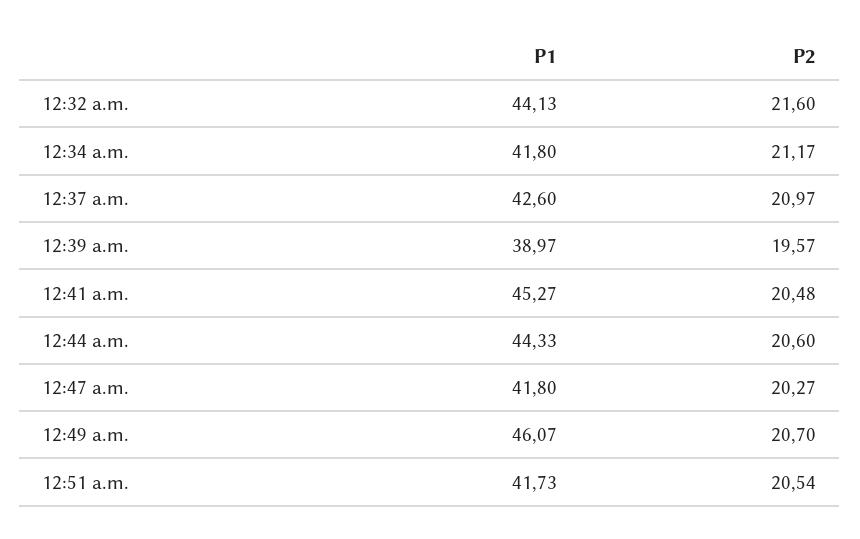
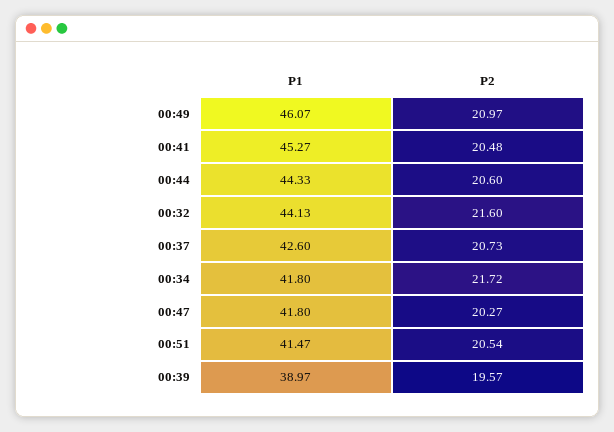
P2, 12:34 a.m.: 21.17 -> 21.72
P2, 12:37 a.m.: 20.97 -> 20.73
P2, 12:49 a.m.: 20.7 -> 20.97
P1, 12:51 a.m.: 41.73 -> 41.47

